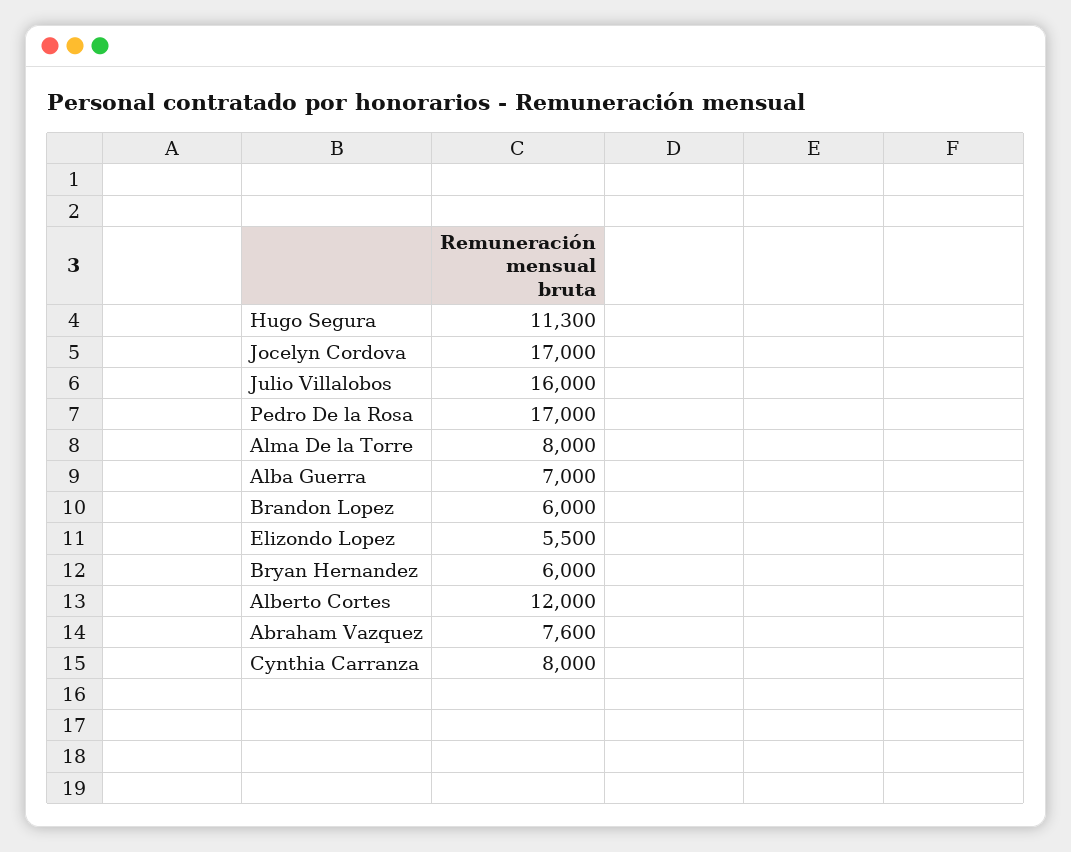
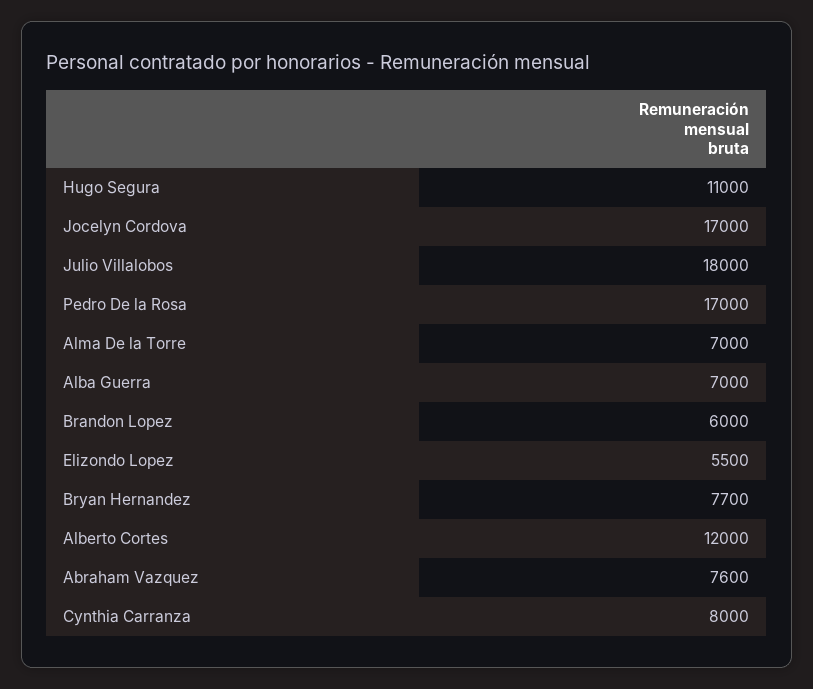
Hugo Segura: 11300 -> 11000
Julio Villalobos: 16000 -> 18000
Alma De la Torre: 8000 -> 7000
Bryan Hernandez: 6000 -> 7700

